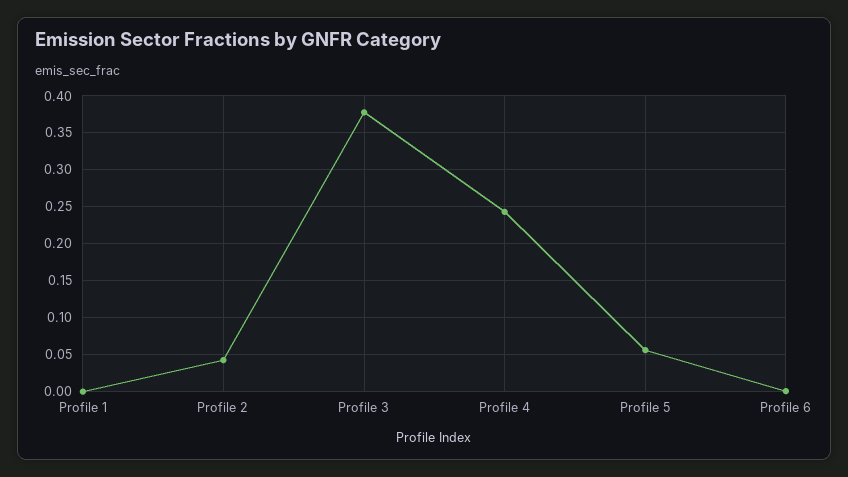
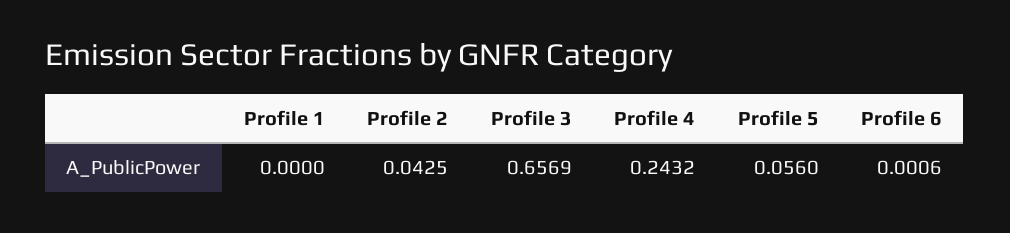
Profile 3: 0.38 -> 0.6569

